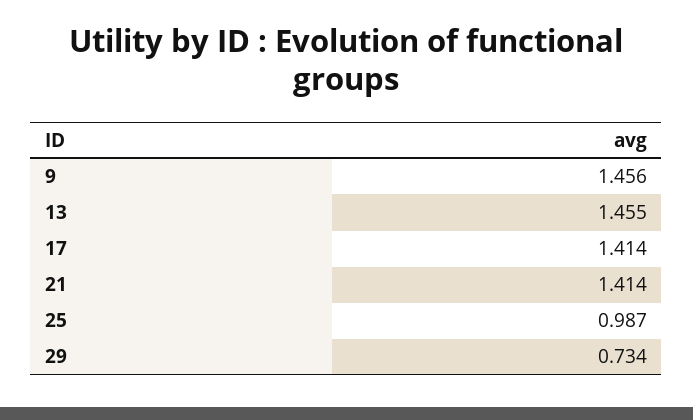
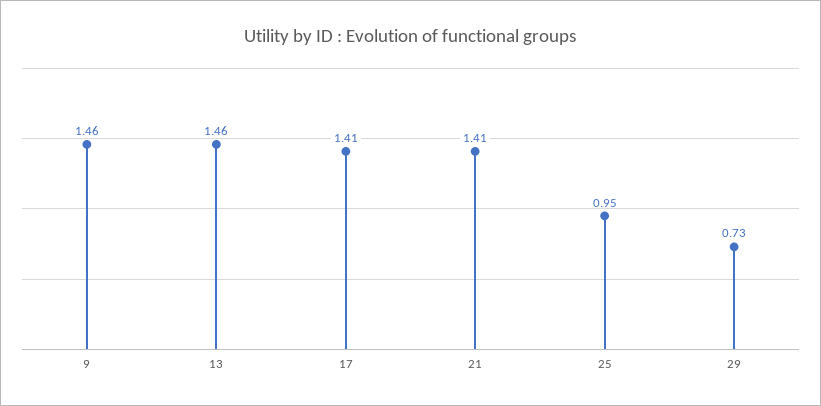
25: 0.987 -> 0.95

